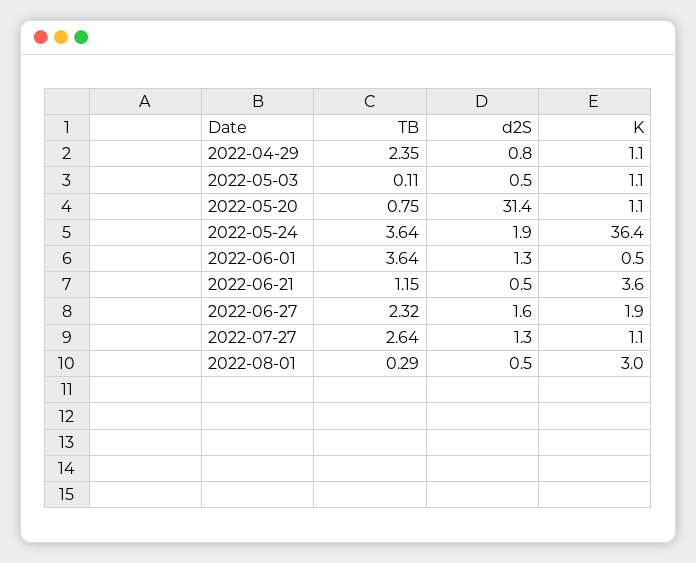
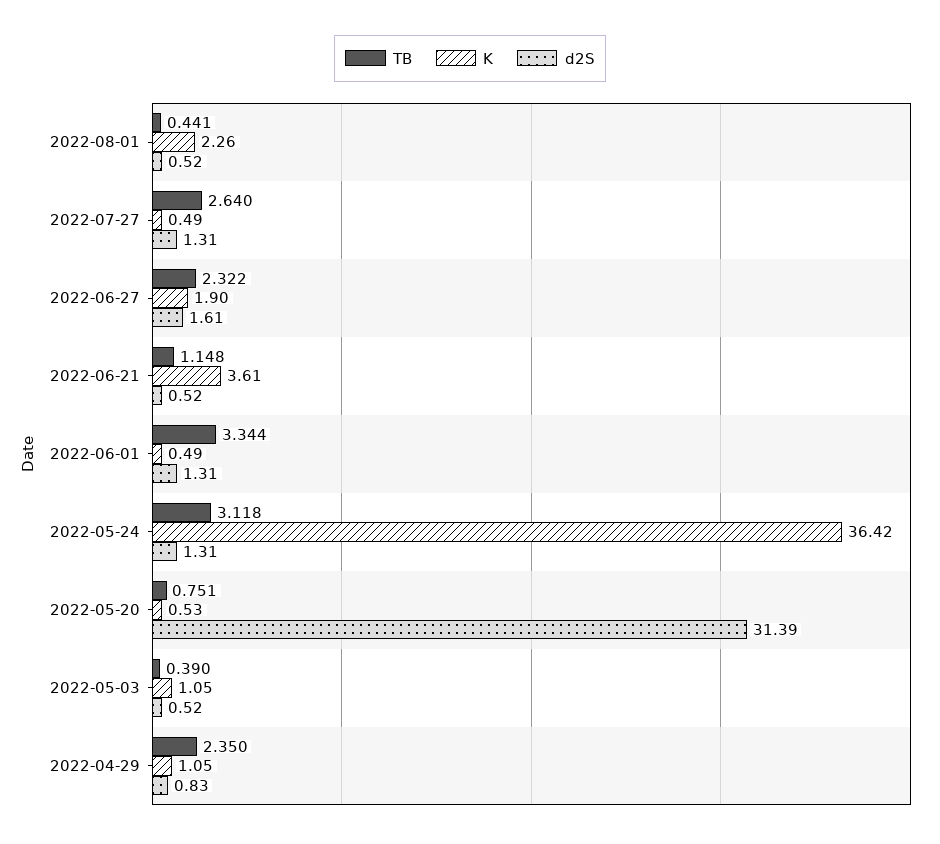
TB, 2022-05-03: 0.11 -> 0.39
K, 2022-05-20: 1.1 -> 0.53
TB, 2022-05-24: 3.64 -> 3.118
d2S, 2022-05-24: 1.9 -> 1.31
TB, 2022-06-01: 3.64 -> 3.344
K, 2022-07-27: 1.1 -> 0.49
TB, 2022-08-01: 0.29 -> 0.441
K, 2022-08-01: 3 -> 2.26

